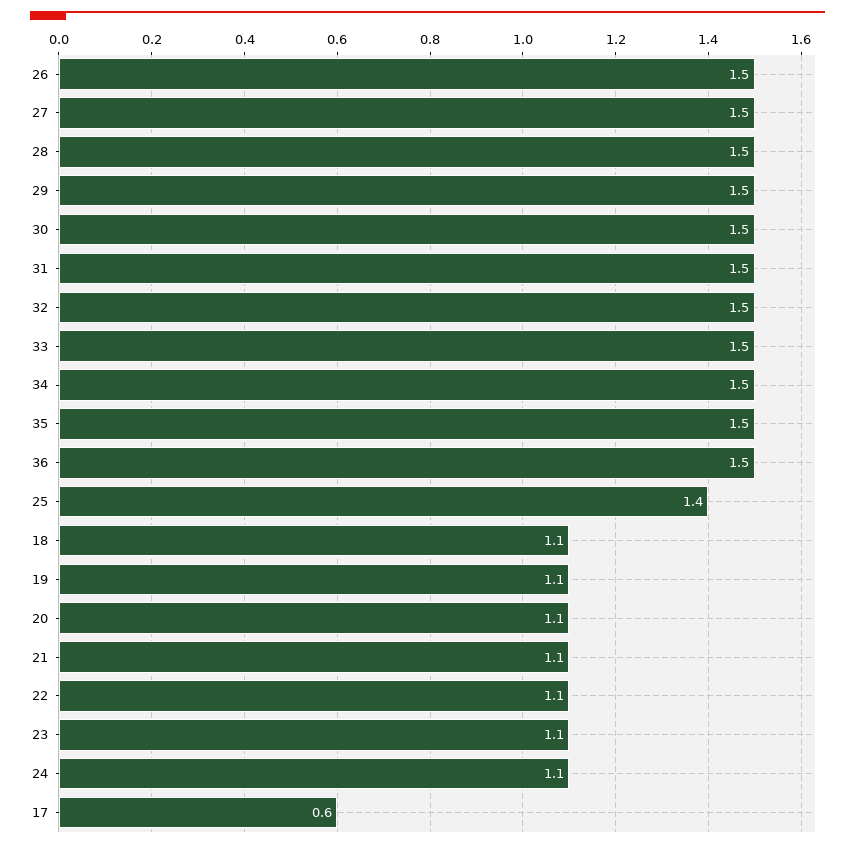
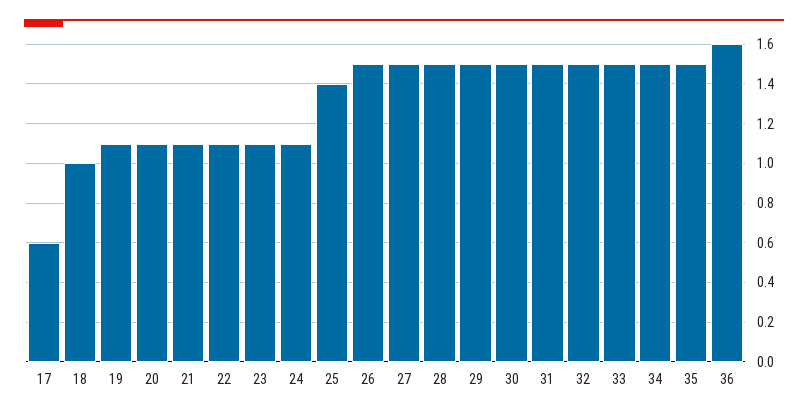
36: 1.5 -> 1.6
18: 1.1 -> 1

